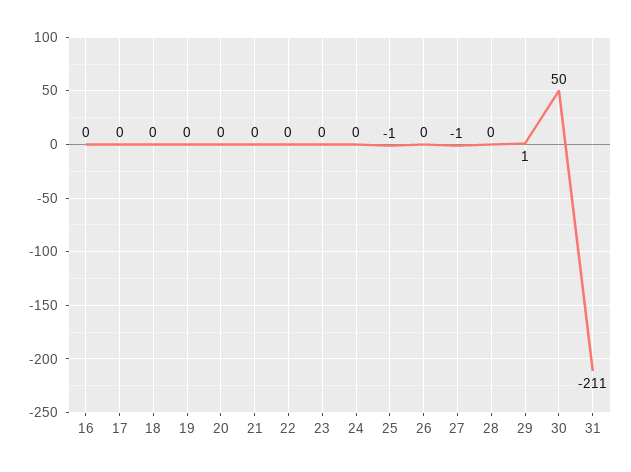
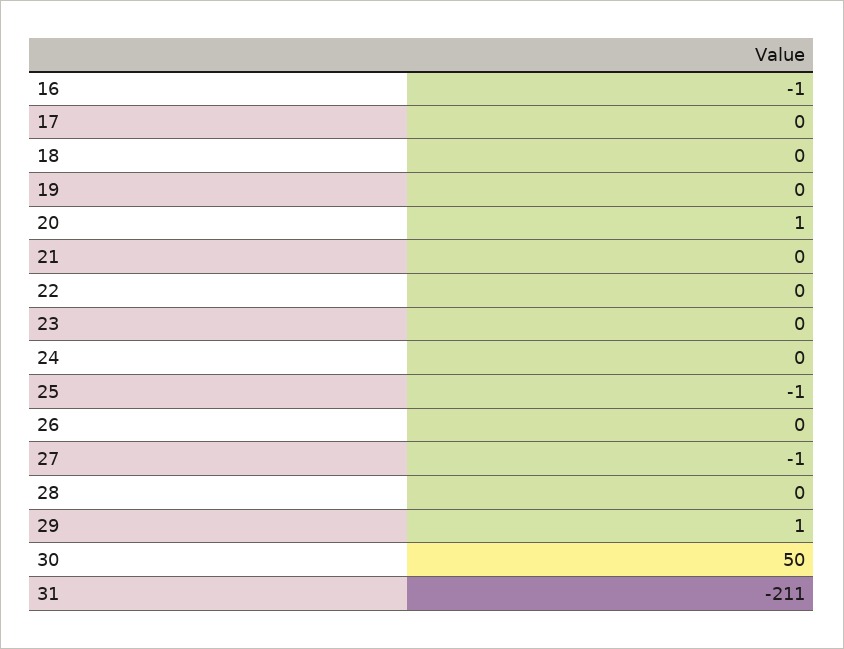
16: 0 -> -1
20: 0 -> 1

